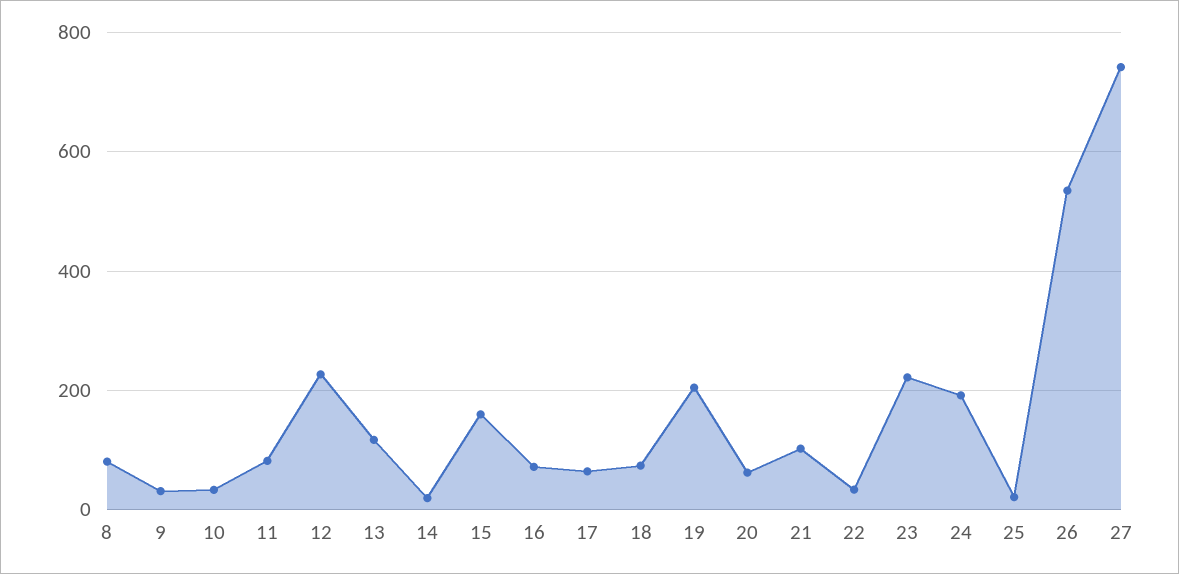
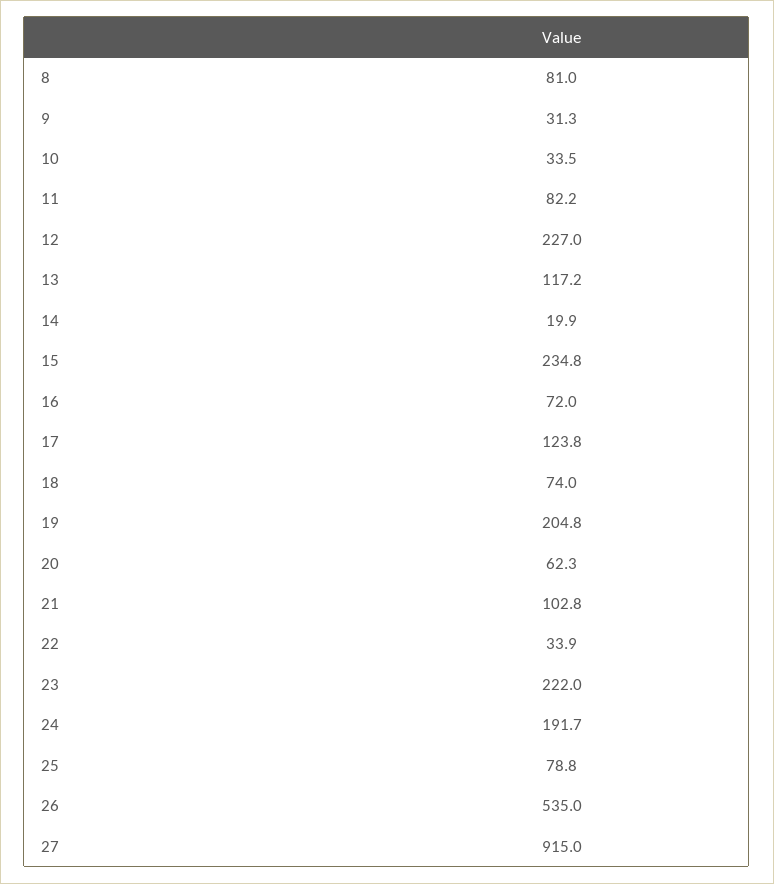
15: 160 -> 234.8
17: 60 -> 123.8
25: 20 -> 78.8
27: 740 -> 915

